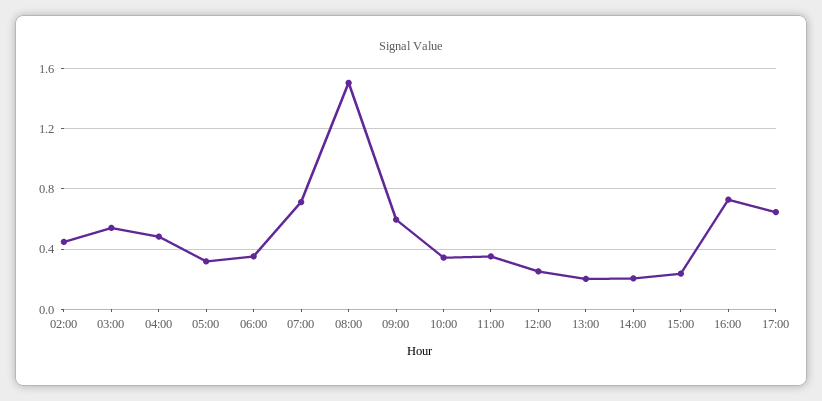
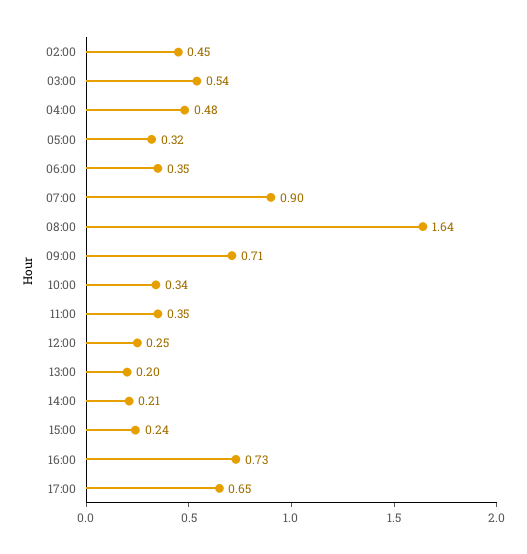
07:00: 0.7 -> 0.9
08:00: 1.5 -> 1.64
09:00: 0.6 -> 0.71

